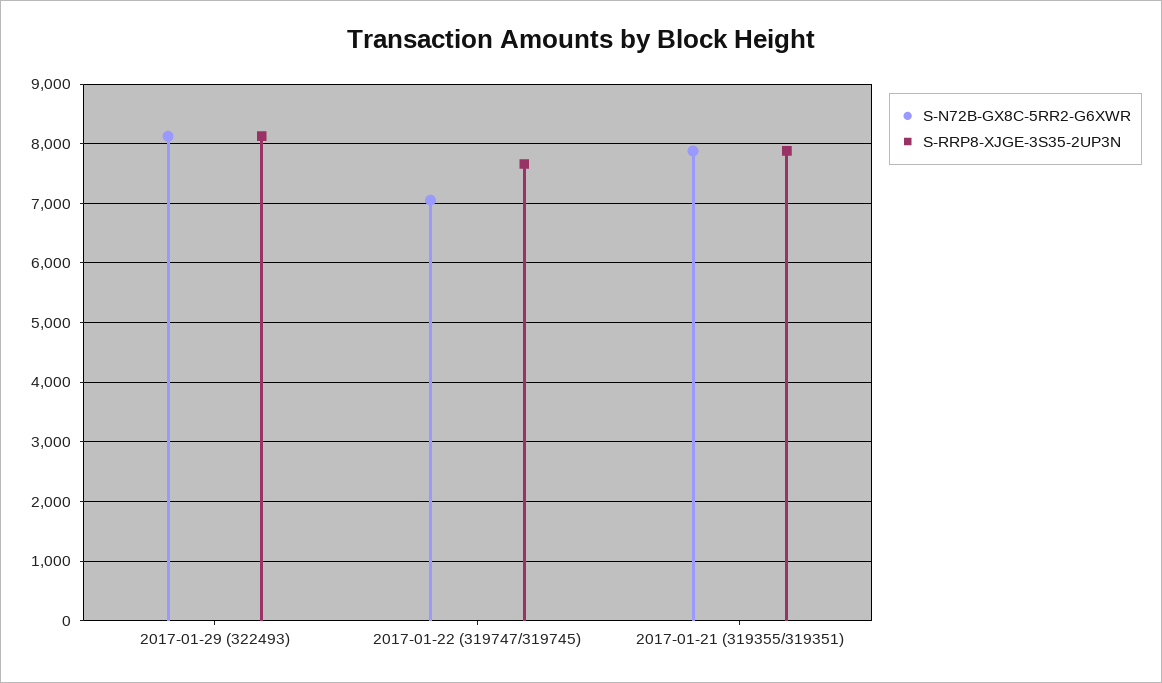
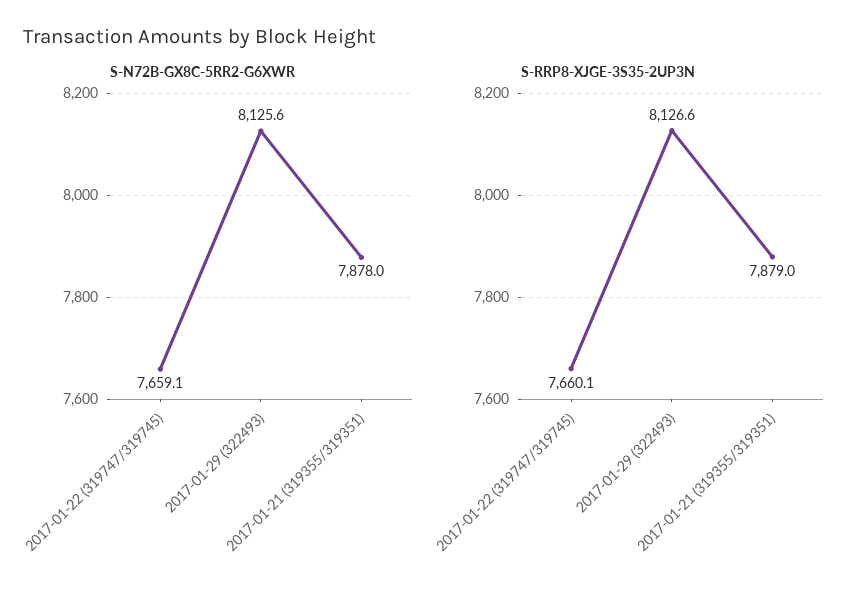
S-N72B-GX8C-5RR2-G6XWR, 2017-01-22 (319747/319745): 7000 -> 7659.1

